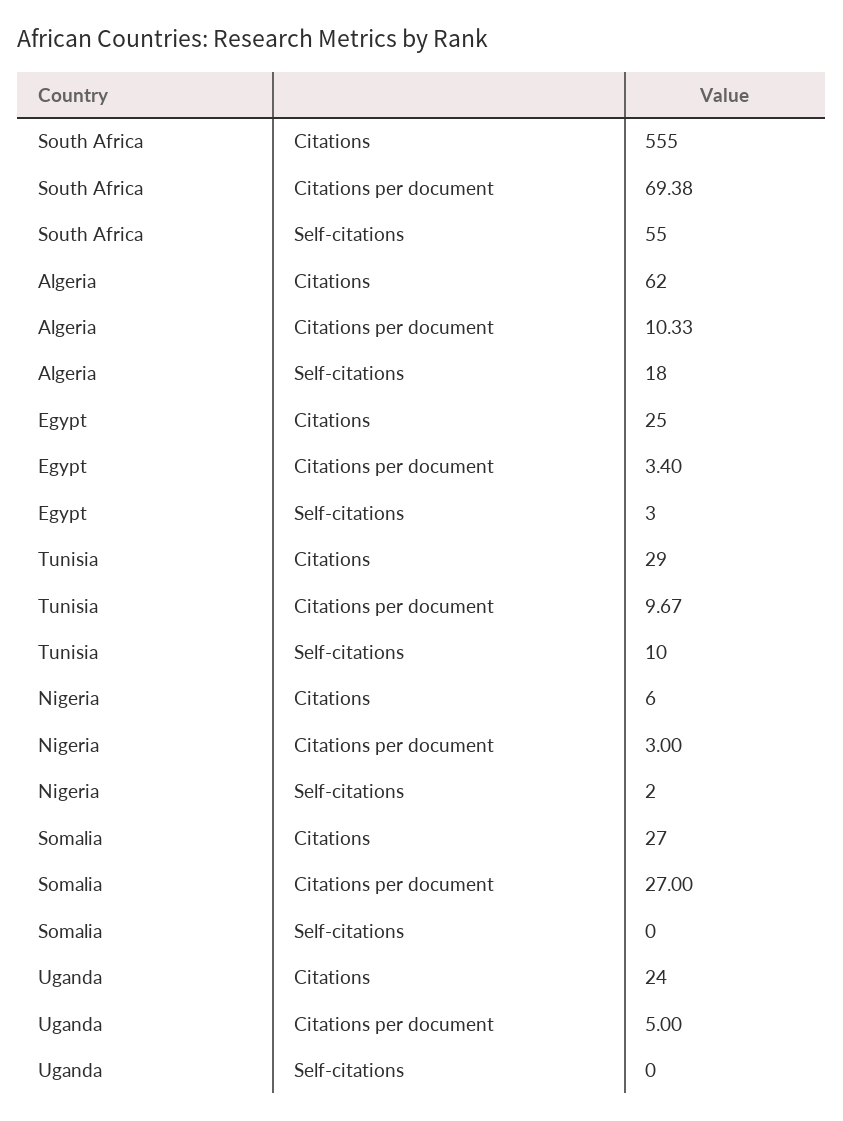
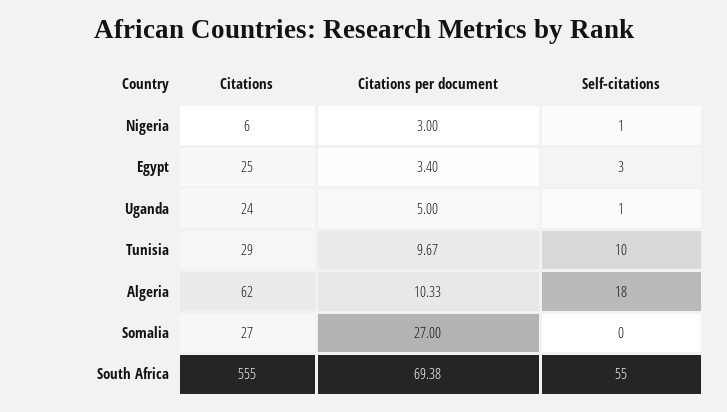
Nigeria, Self-citations: 2 -> 1
Uganda, Self-citations: 0 -> 1

